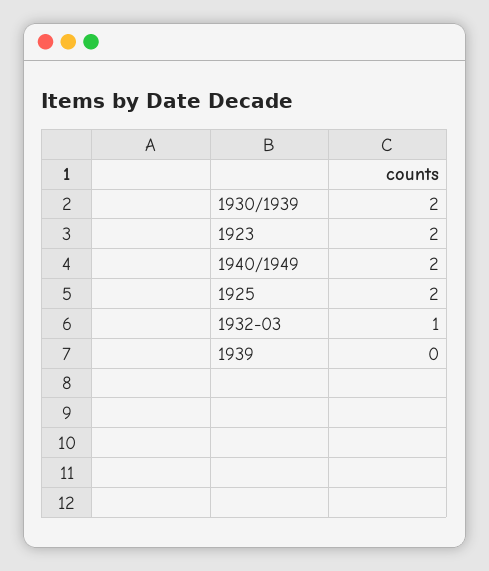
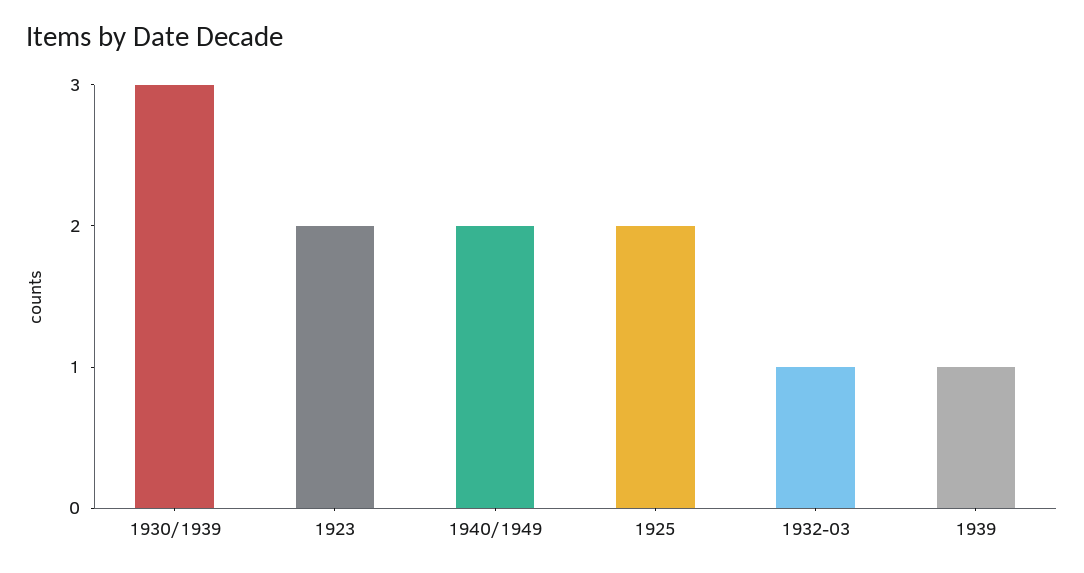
1930/1939: 2 -> 3
1939: 0 -> 1

